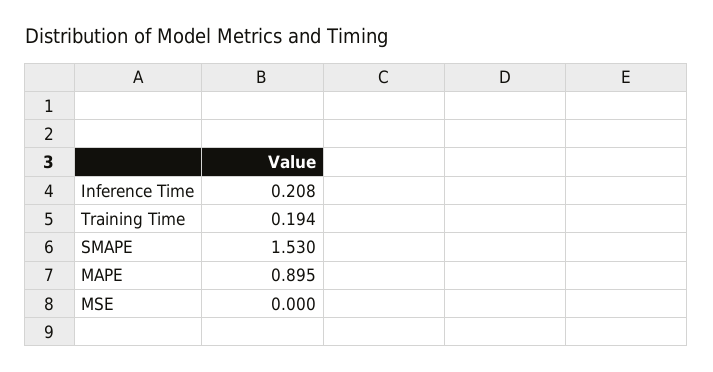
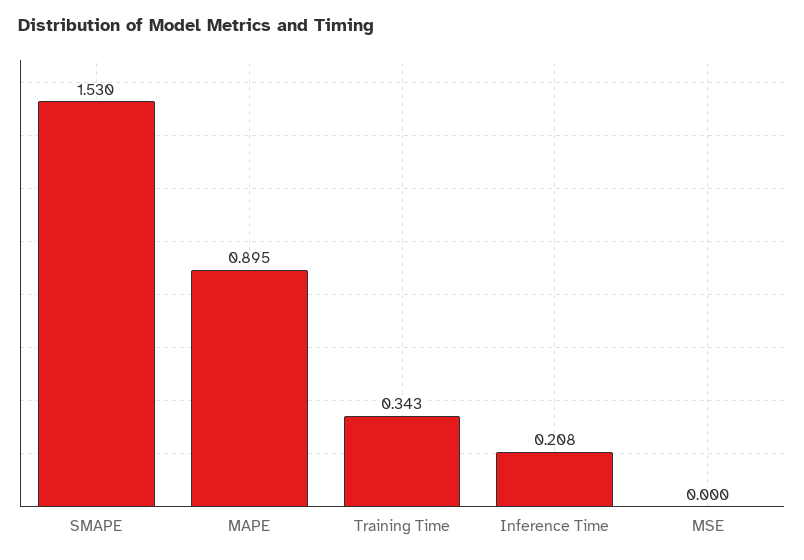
Training Time: 0.194 -> 0.343

